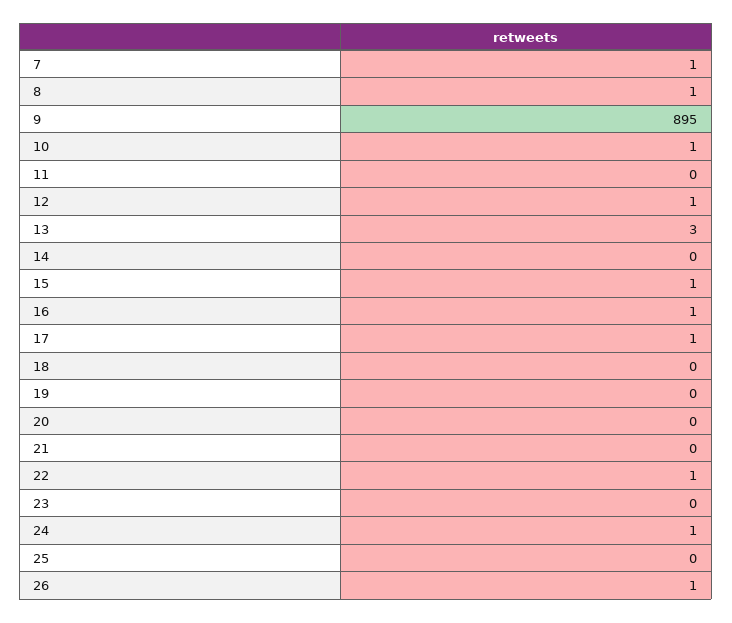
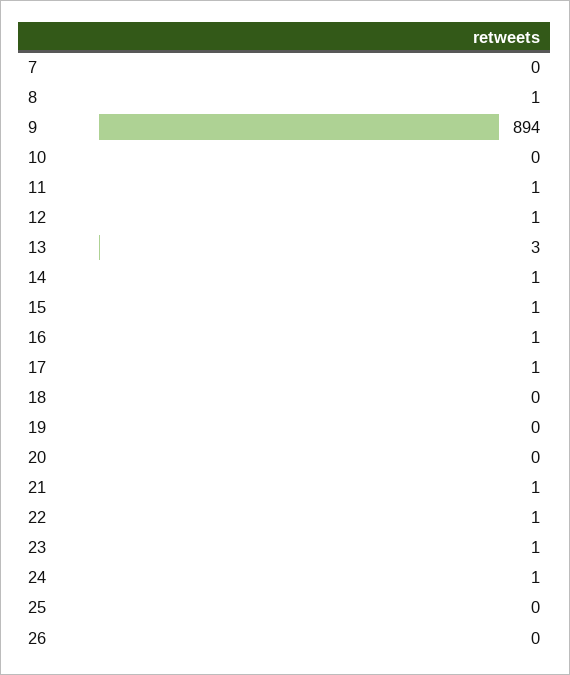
7: 1 -> 0
9: 895 -> 894
10: 1 -> 0
11: 0 -> 1
14: 0 -> 1
21: 0 -> 1
23: 0 -> 1
26: 1 -> 0

